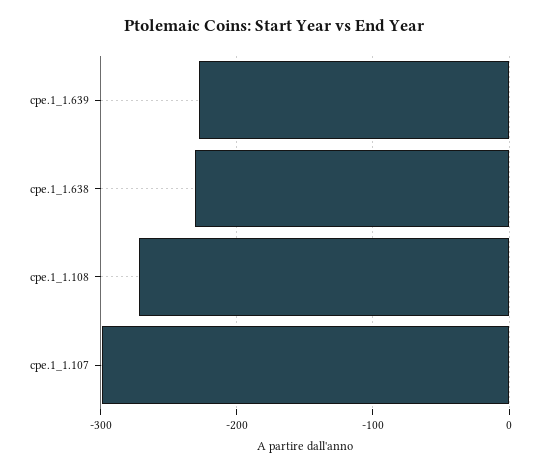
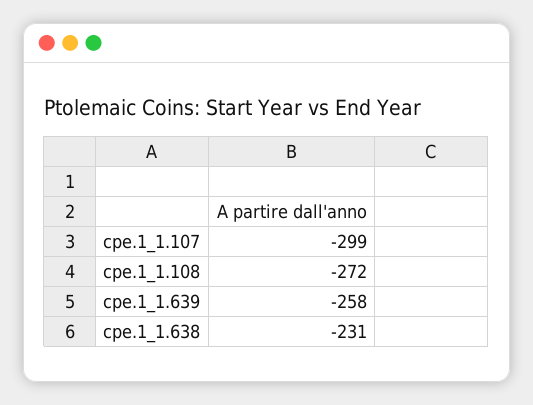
cpe.1_1.639: -230 -> -258

